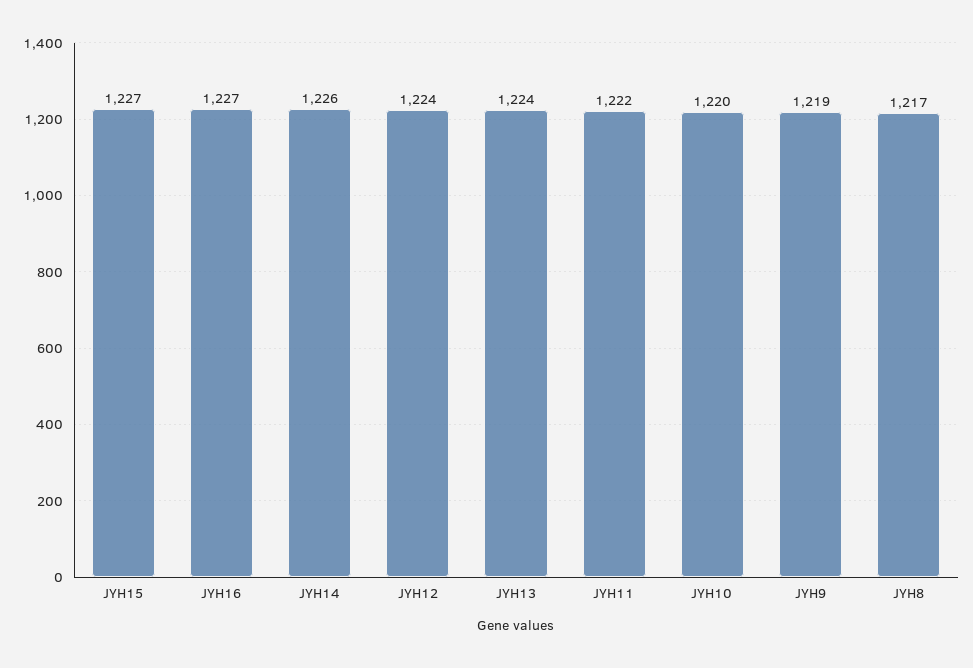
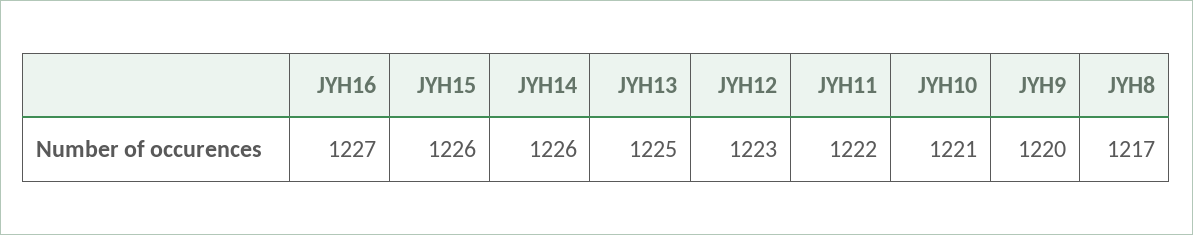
JYH15: 1227 -> 1226
JYH12: 1224 -> 1223
JYH13: 1224 -> 1225
JYH10: 1220 -> 1221
JYH9: 1219 -> 1220

